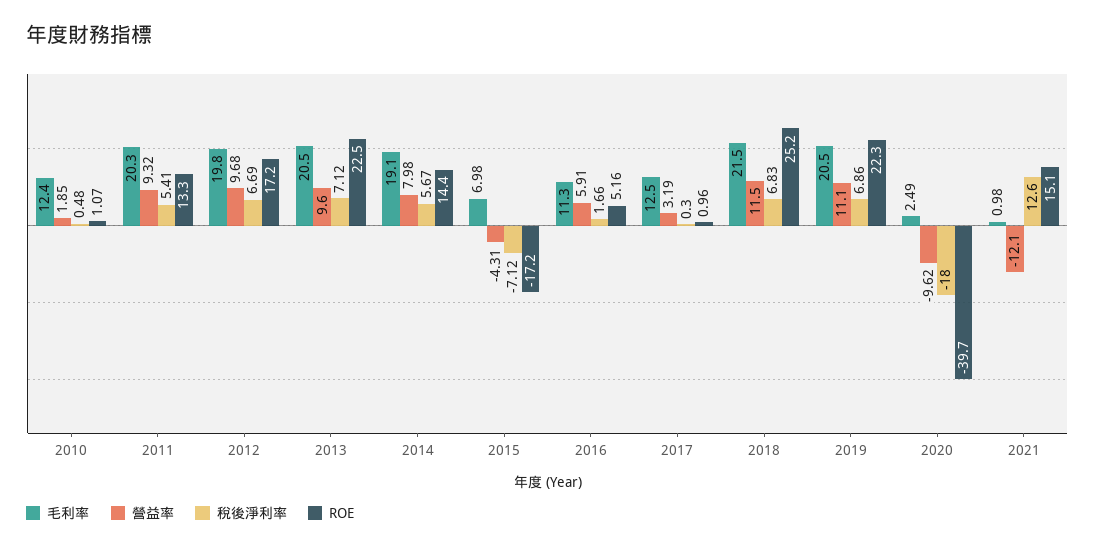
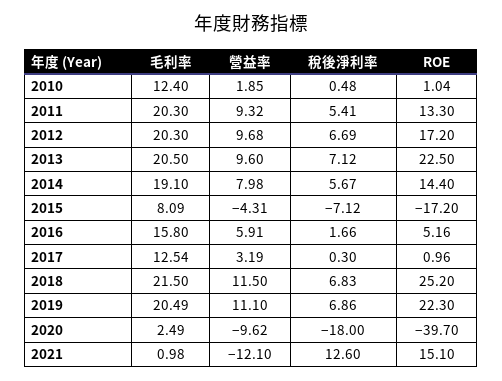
ROE, 2010: 1.07 -> 1.04
毛利率, 2012: 19.8 -> 20.3
毛利率, 2015: 6.98 -> 8.09
毛利率, 2016: 11.3 -> 15.8
毛利率, 2017: 12.5 -> 12.54
毛利率, 2019: 20.5 -> 20.49

